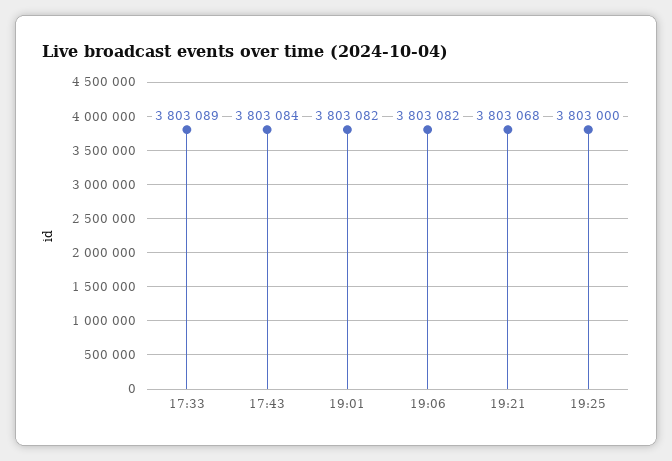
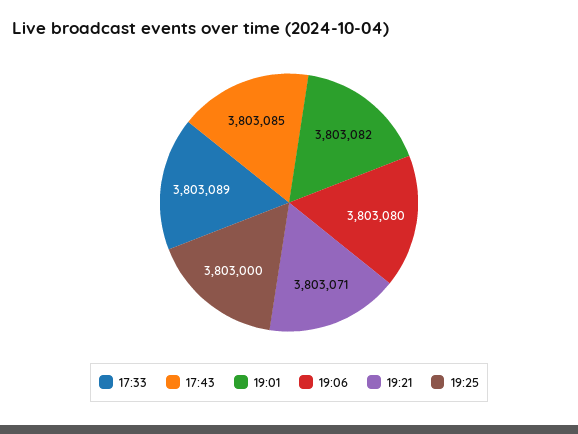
17:43: 3803084 -> 3803085
19:06: 3803082 -> 3803080
19:21: 3803068 -> 3803071

